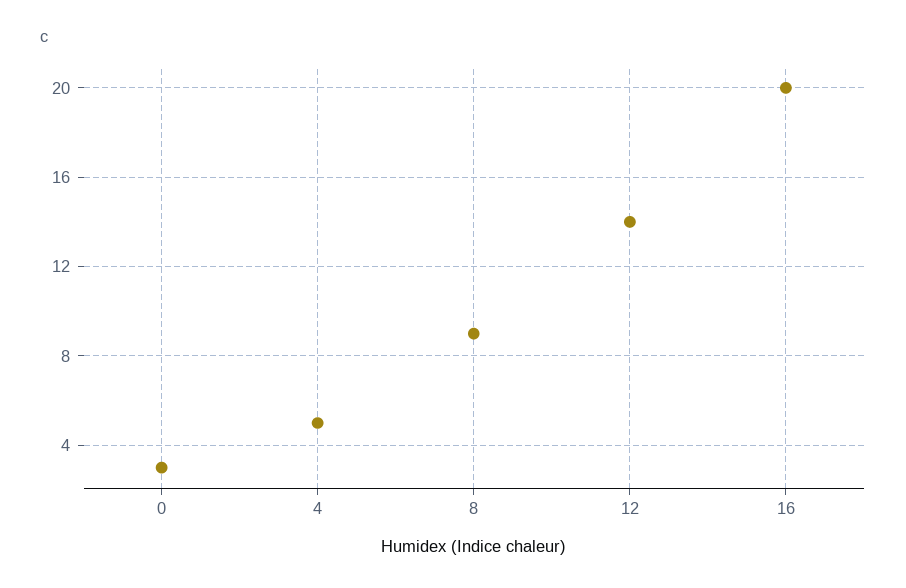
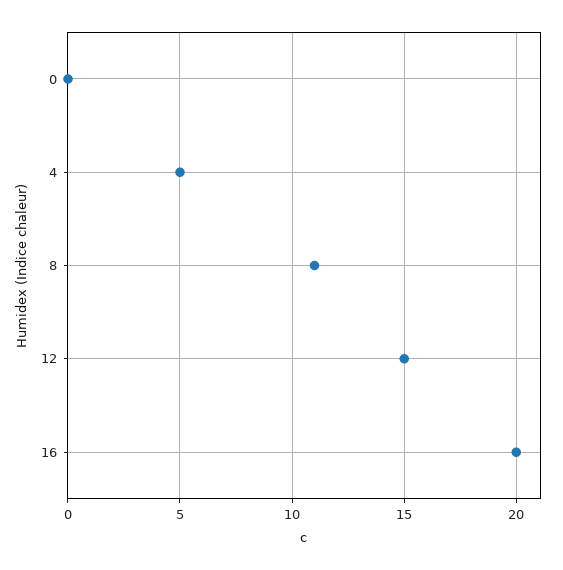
0: 3 -> 0
8: 9 -> 11
12: 14 -> 15

